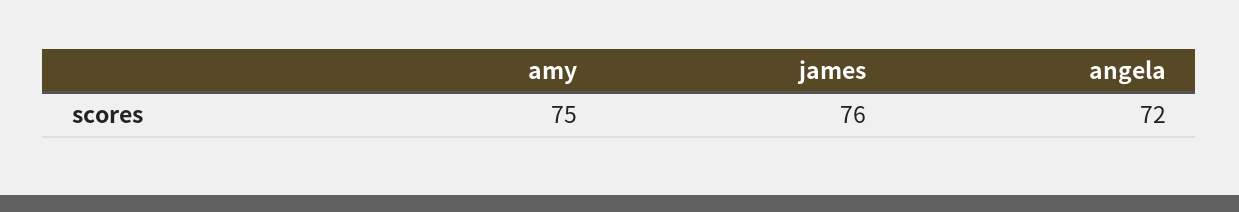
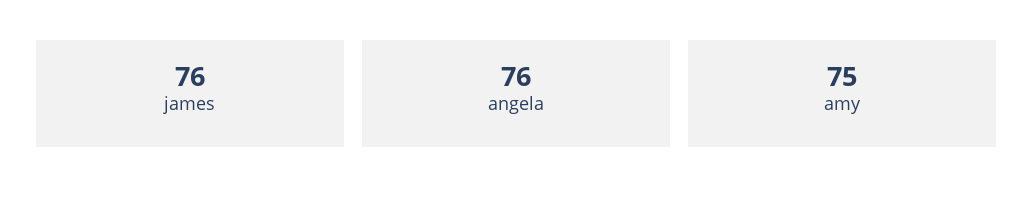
angela: 72 -> 76

